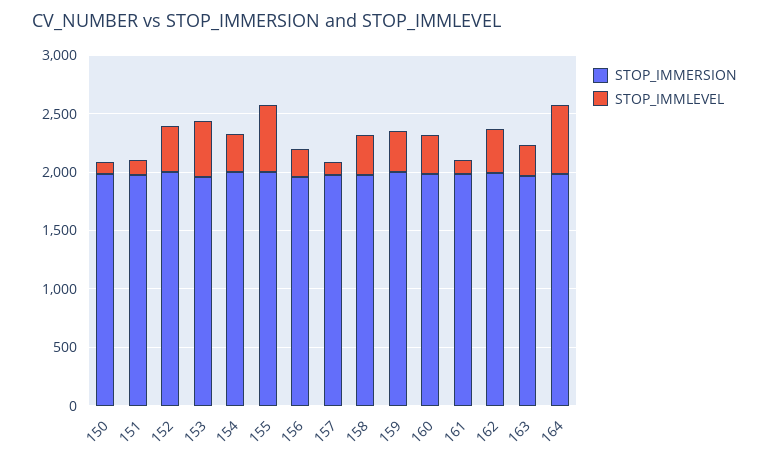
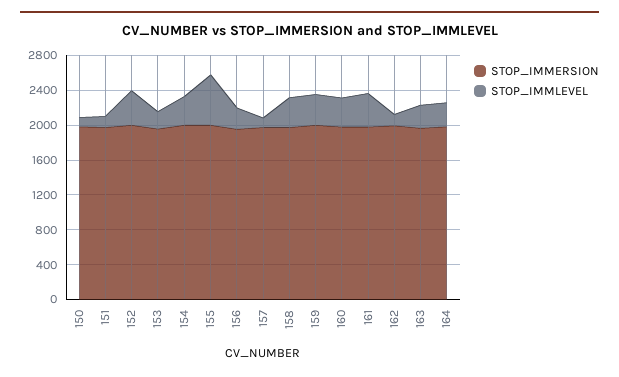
STOP_IMMLEVEL, 153: 500 -> 200
STOP_IMMLEVEL, 161: 100 -> 400
STOP_IMMLEVEL, 162: 400 -> 100
STOP_IMMLEVEL, 164: 600 -> 300

